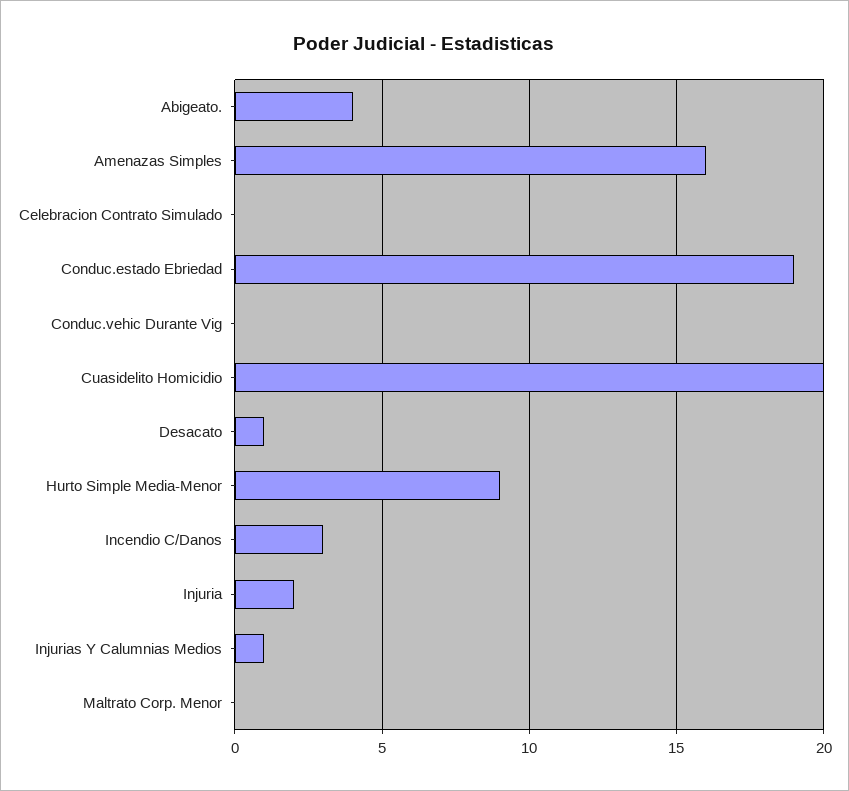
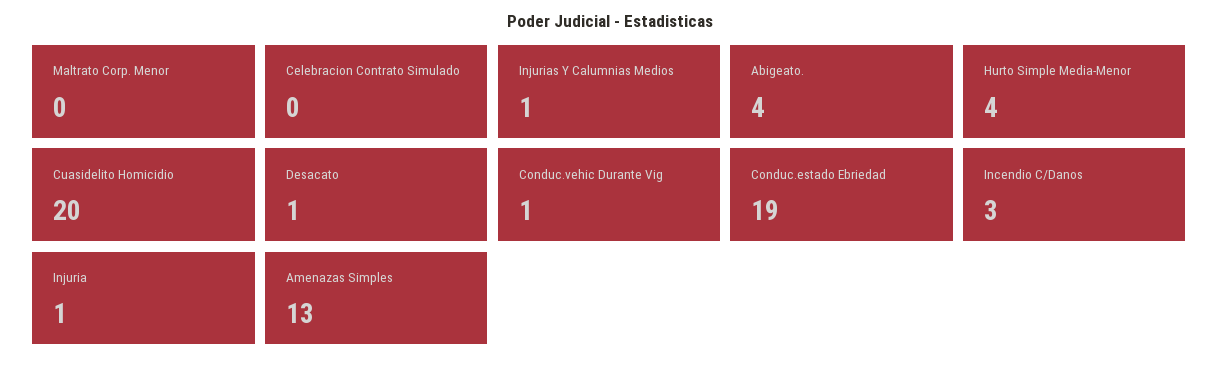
Amenazas Simples: 16 -> 13
Conduc.vehic Durante Vig: 0 -> 1
Hurto Simple Media-Menor: 9 -> 4
Injuria: 2 -> 1

